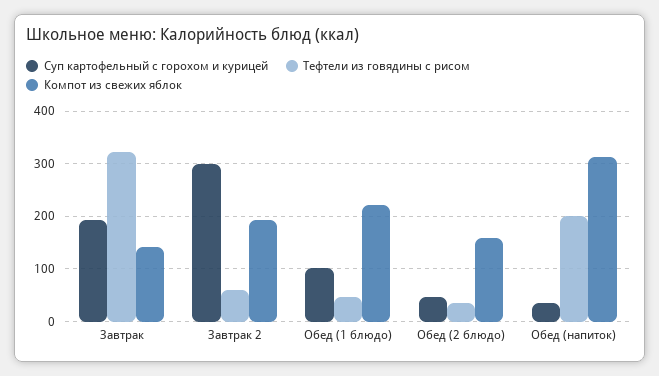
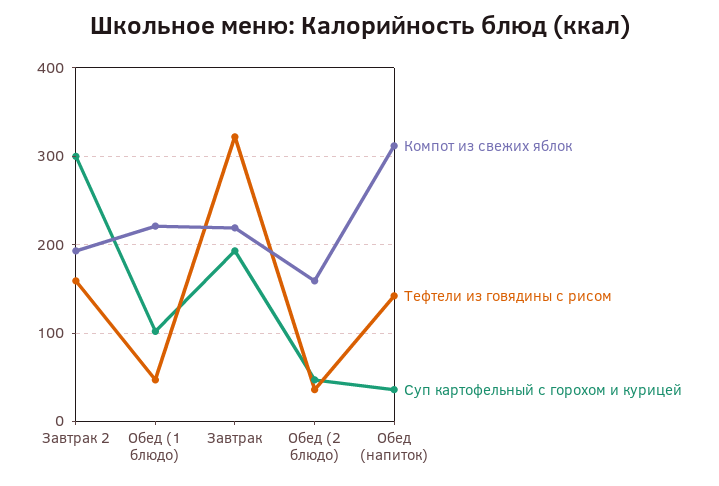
Компот из свежих яблок, Завтрак: 140 -> 220
Тефтели из говядины с рисом, Завтрак 2: 60 -> 160
Тефтели из говядины с рисом, Обед (напиток): 200 -> 140

